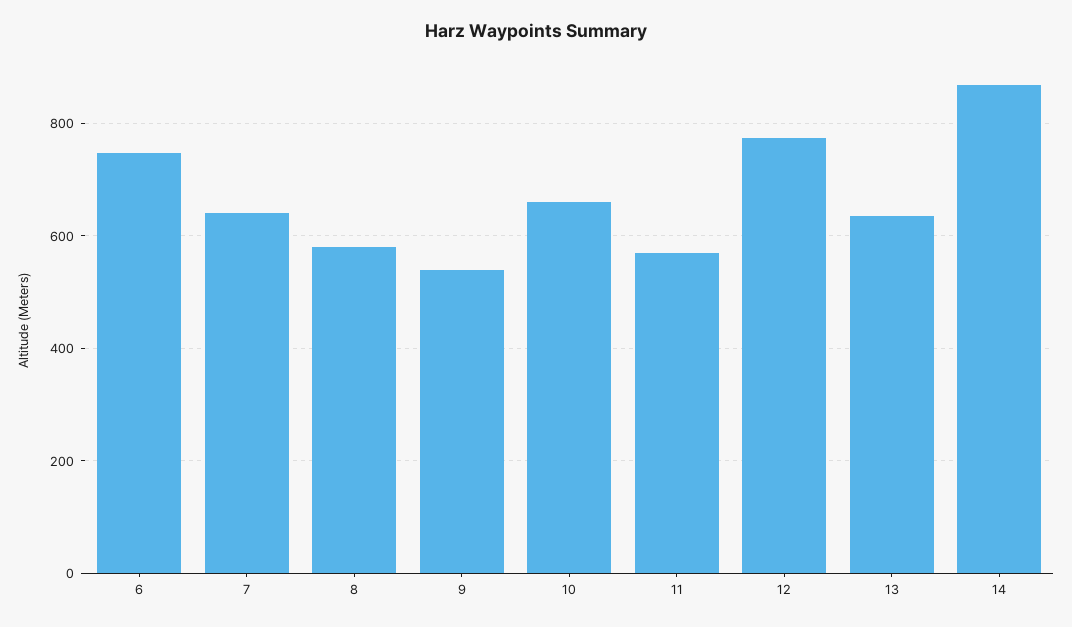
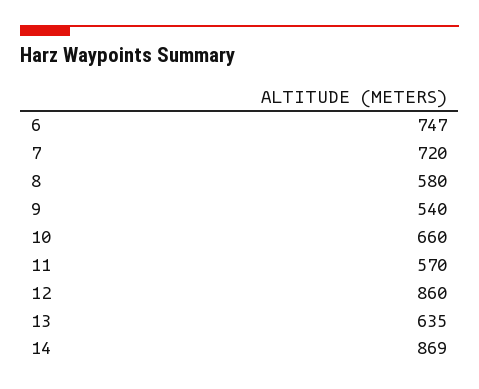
7: 640 -> 720
12: 780 -> 860

